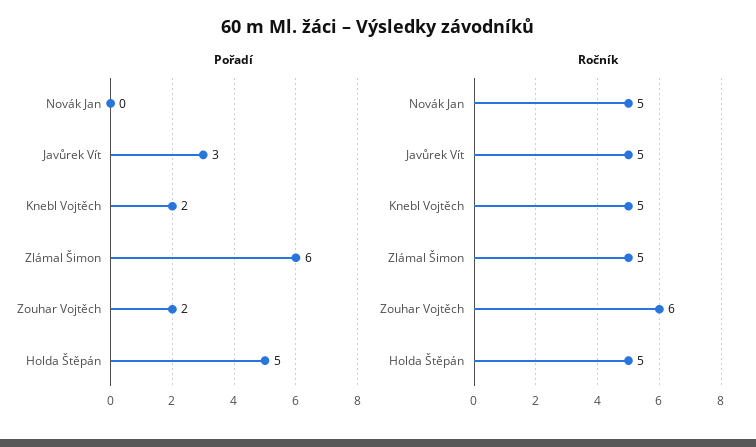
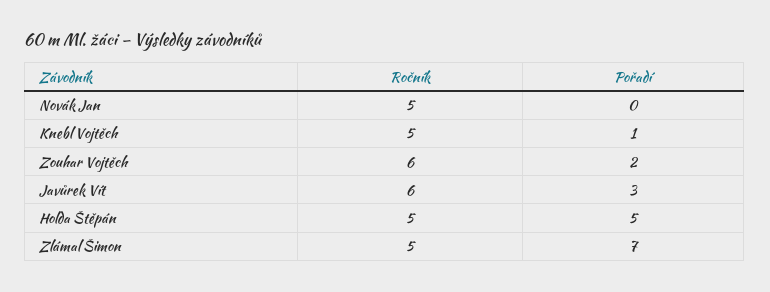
Pořadí, Knebl Vojtěch: 2 -> 1
Pořadí, Zlámal Šimon: 6 -> 7
Ročník, Javůrek Vít: 5 -> 6

